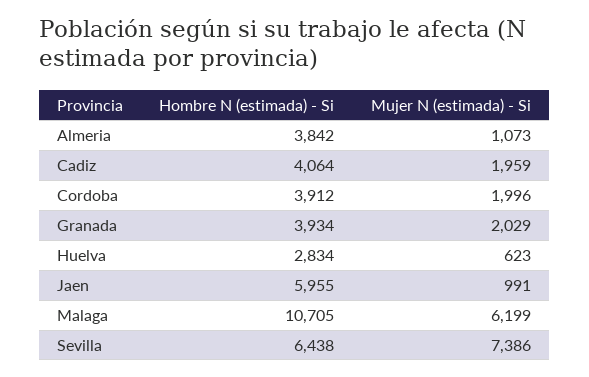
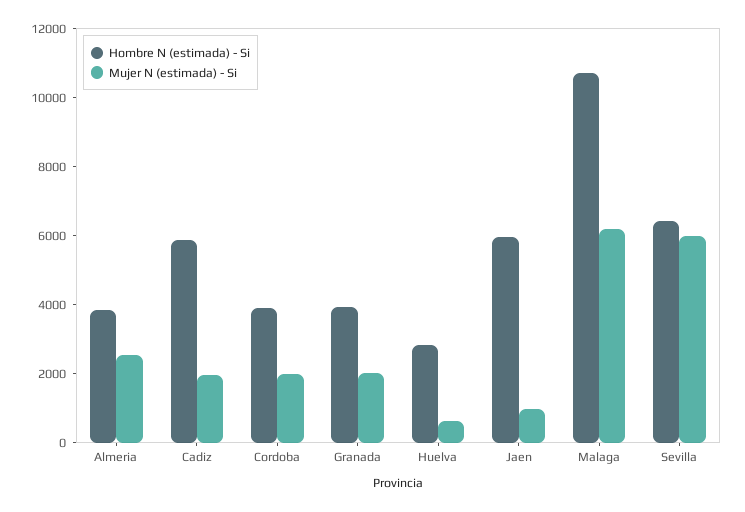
Mujer N (estimada) - Si, Almeria: 1073 -> 2500
Hombre N (estimada) - Si, Cadiz: 4064 -> 6000
Mujer N (estimada) - Si, Sevilla: 7386 -> 6000

